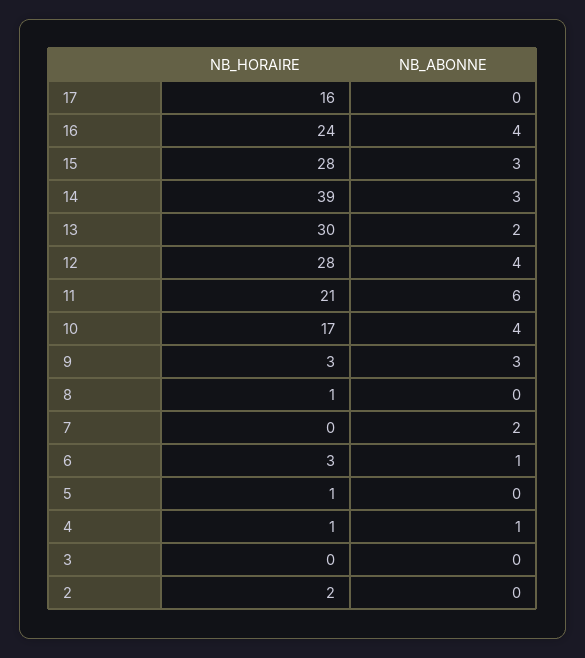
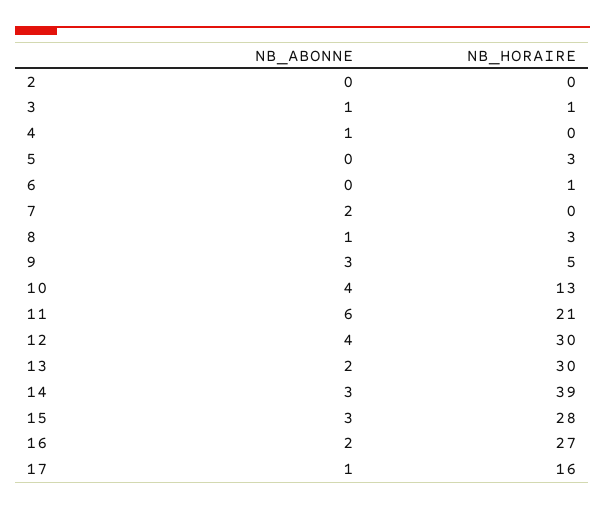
NB_ABONNE, 17: 0 -> 1
NB_HORAIRE, 16: 24 -> 27
NB_ABONNE, 16: 4 -> 2
NB_HORAIRE, 12: 28 -> 30
NB_HORAIRE, 10: 17 -> 13
NB_HORAIRE, 9: 3 -> 5
NB_HORAIRE, 8: 1 -> 3
NB_ABONNE, 8: 0 -> 1
NB_HORAIRE, 6: 3 -> 1
NB_ABONNE, 6: 1 -> 0
NB_HORAIRE, 5: 1 -> 3
NB_HORAIRE, 4: 1 -> 0
NB_HORAIRE, 3: 0 -> 1
NB_ABONNE, 3: 0 -> 1
NB_HORAIRE, 2: 2 -> 0

